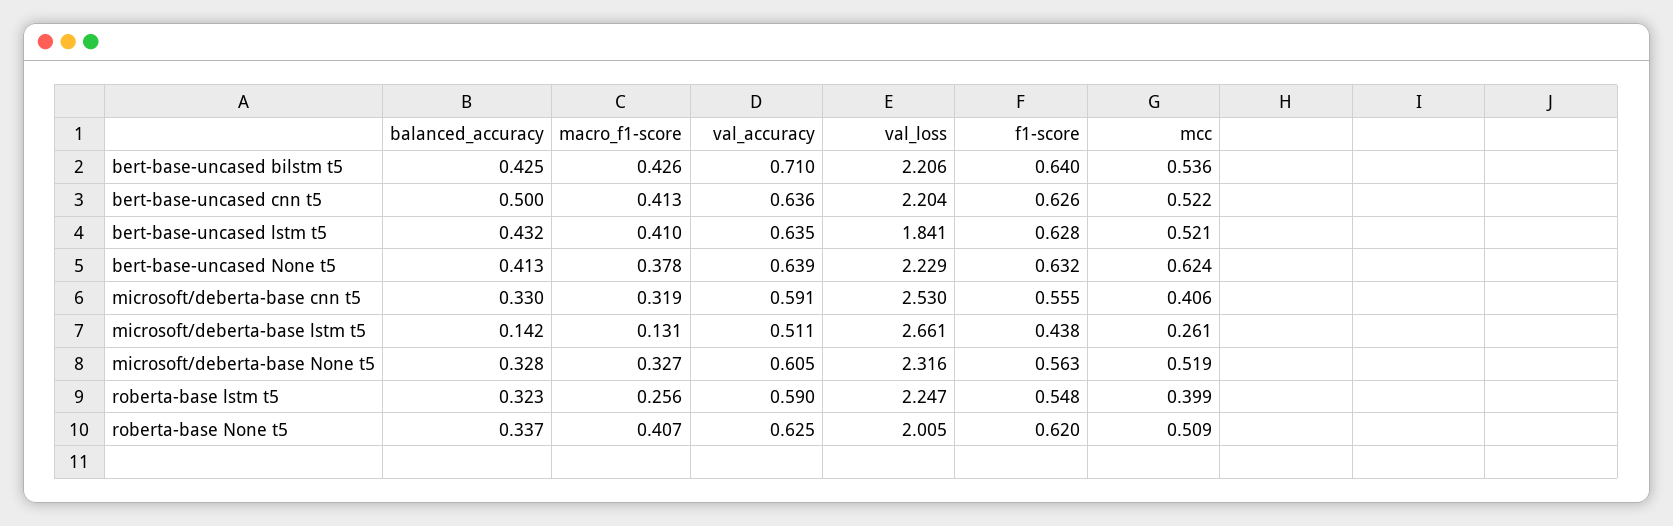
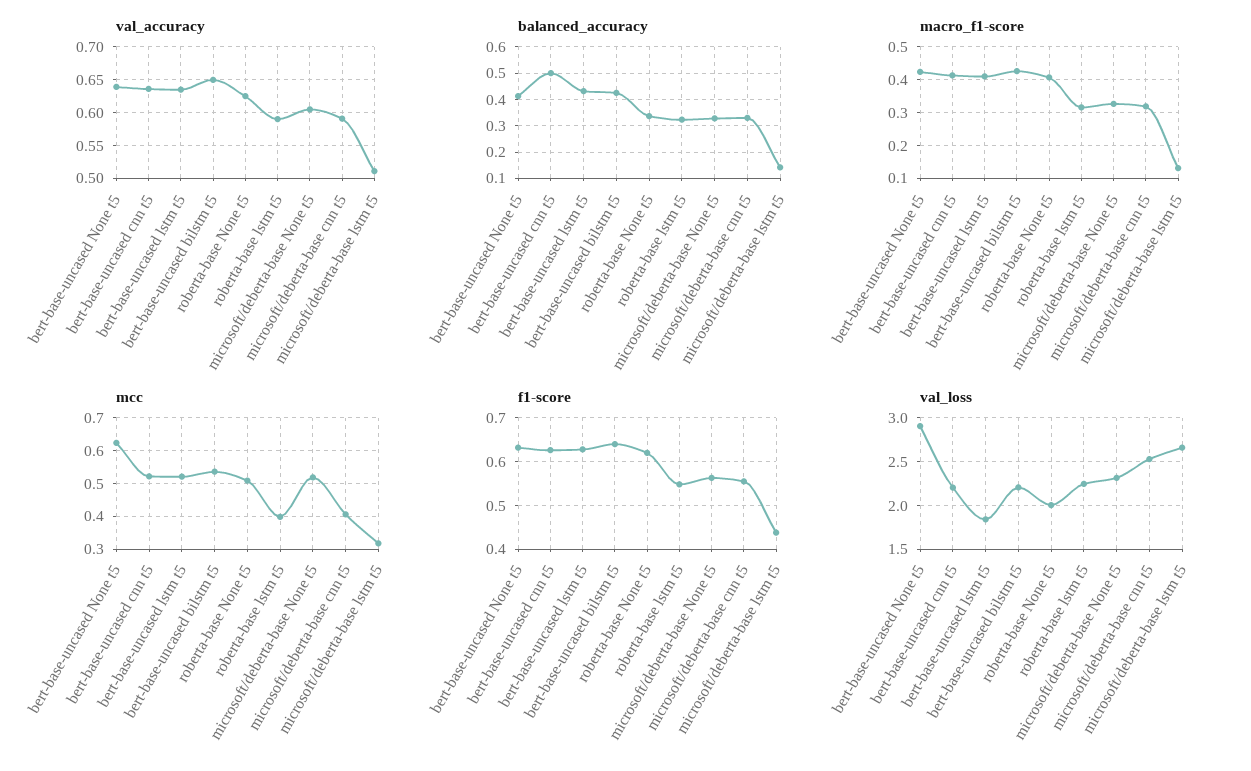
val_accuracy, bert-base-uncased bilstm t5: 0.71 -> 0.65
macro_f1-score, bert-base-uncased None t5: 0.378 -> 0.42
val_loss, bert-base-uncased None t5: 2.229 -> 2.9
mcc, microsoft/deberta-base lstm t5: 0.261 -> 0.32
macro_f1-score, roberta-base lstm t5: 0.256 -> 0.32

